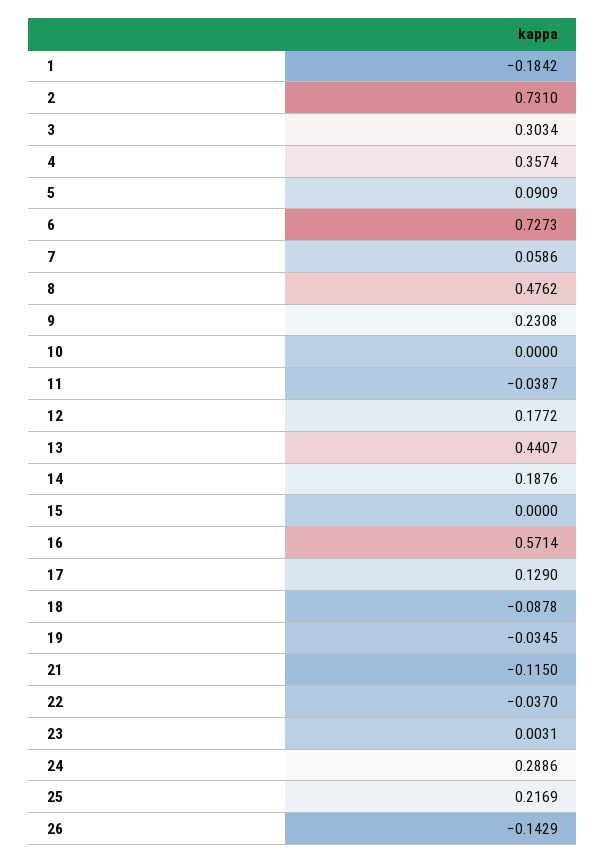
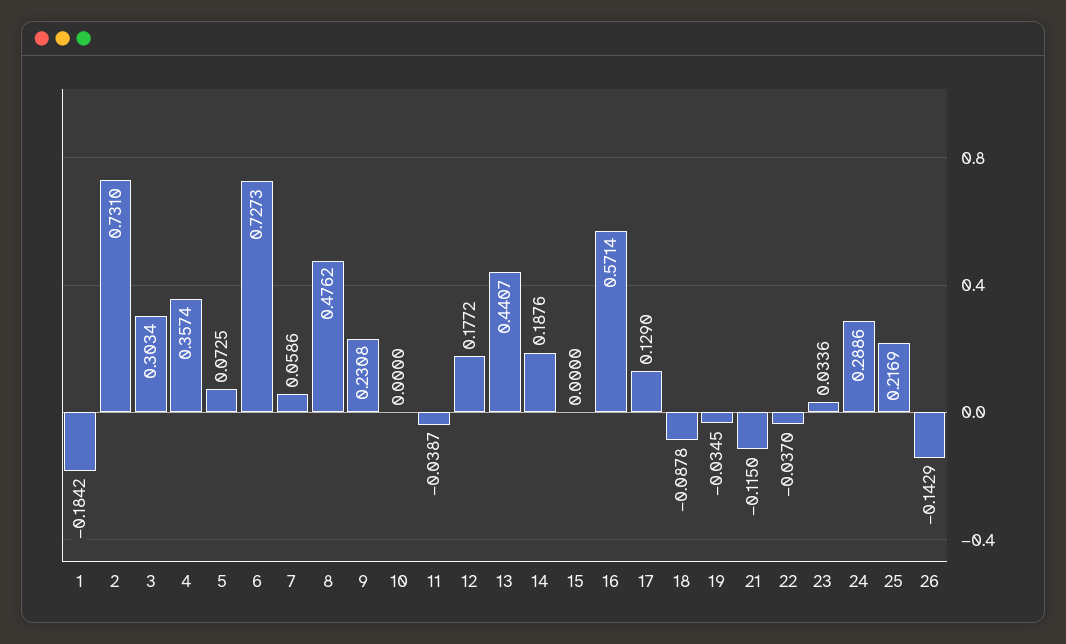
5: 0.0909 -> 0.0725
23: 0.0031 -> 0.0336

